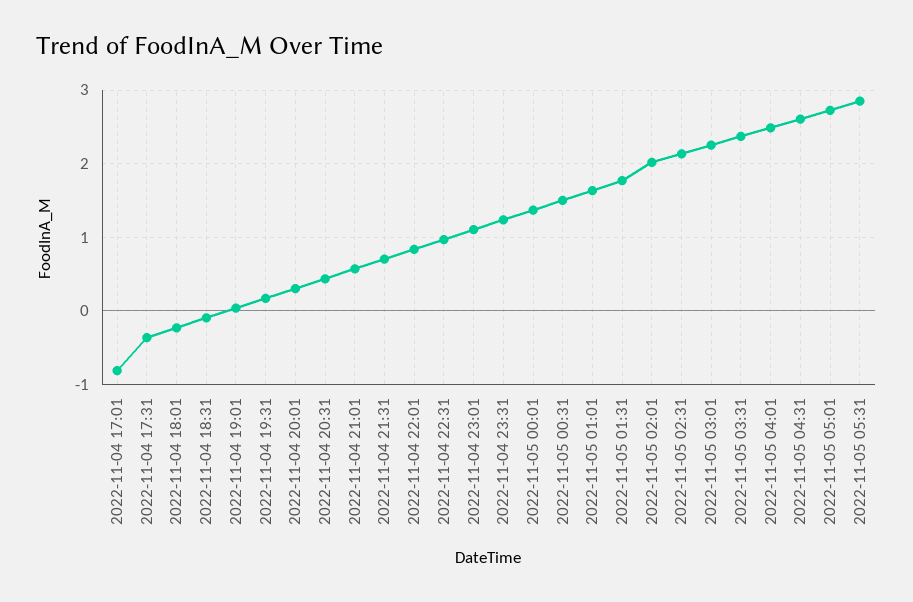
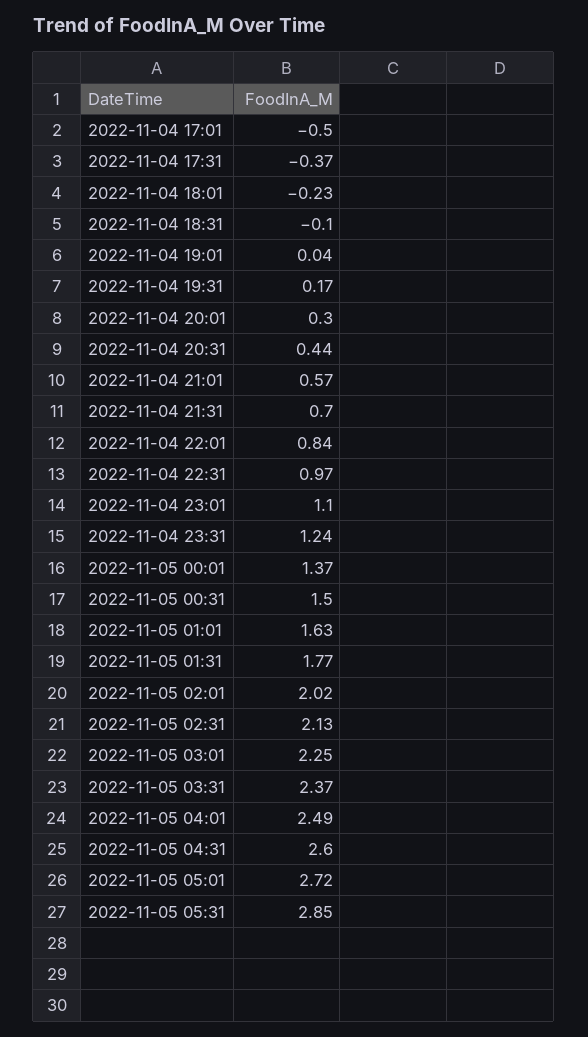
2022-11-04 17:01: -0.8 -> -0.5

